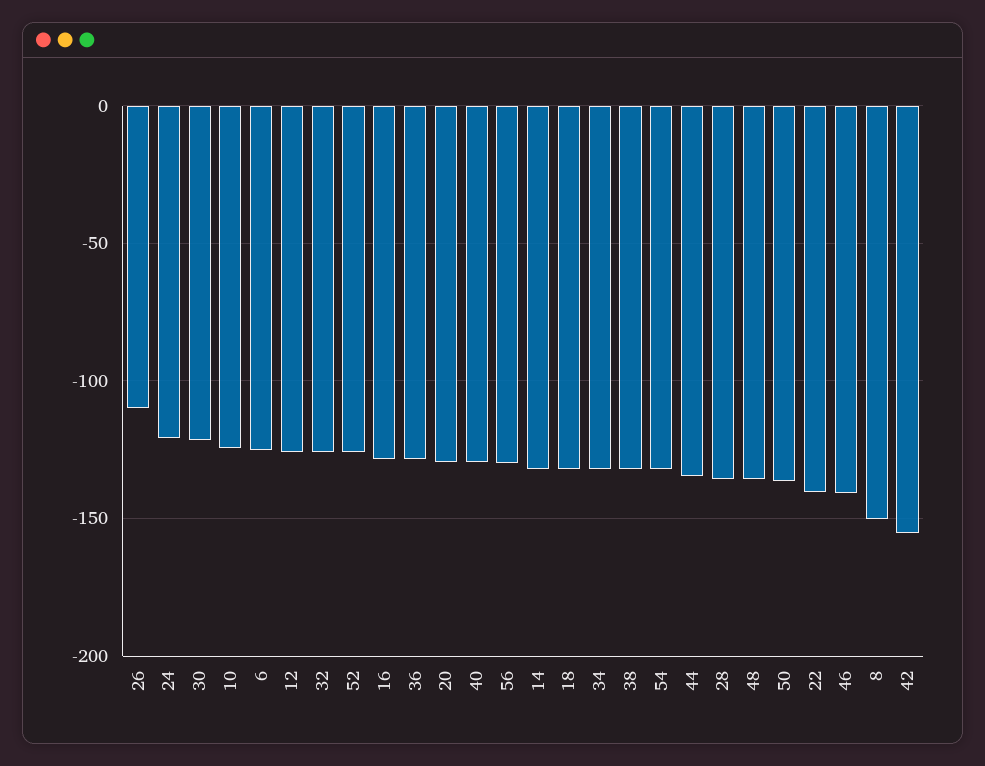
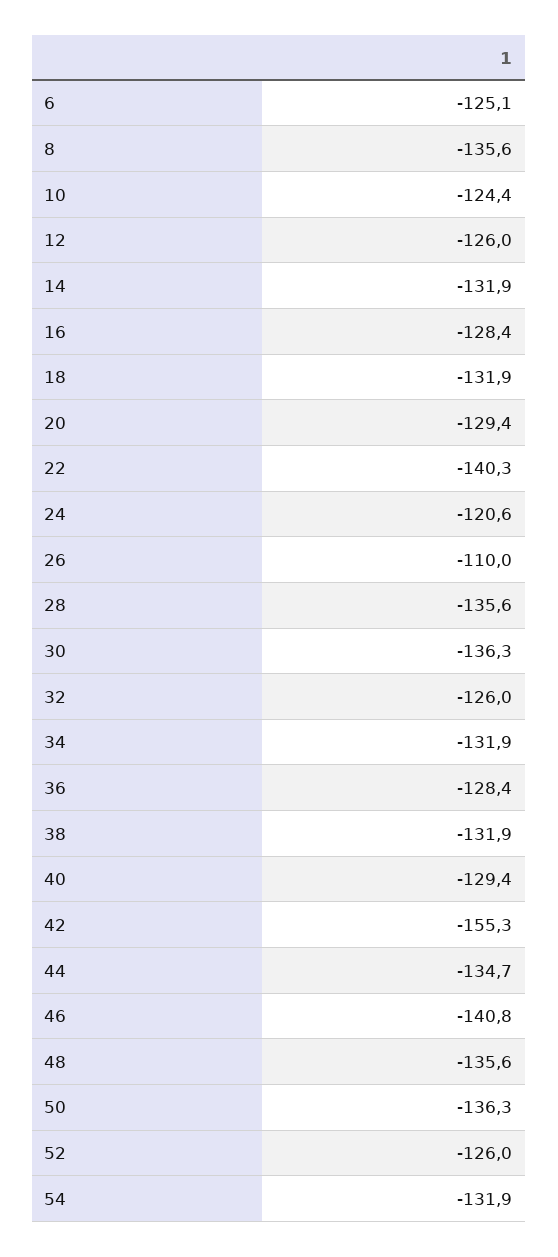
30: -120 -> -136.3
56: -130 -> none
8: -150 -> -135.6

